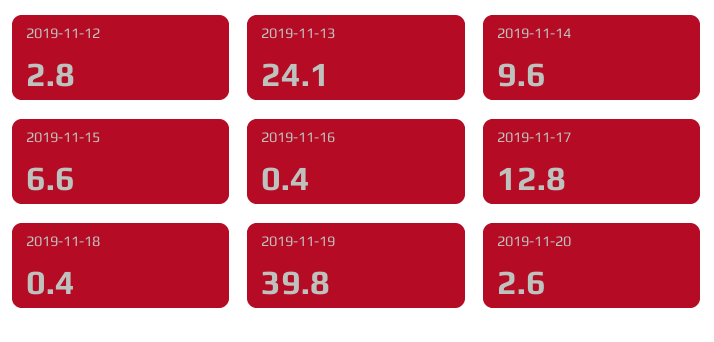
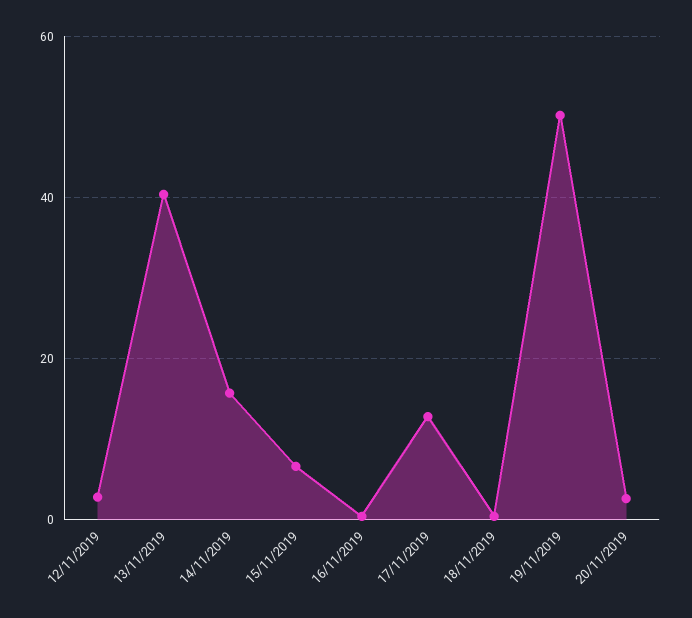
2019-11-13: 24.1 -> 40
2019-11-14: 9.6 -> 16
2019-11-19: 39.8 -> 50

